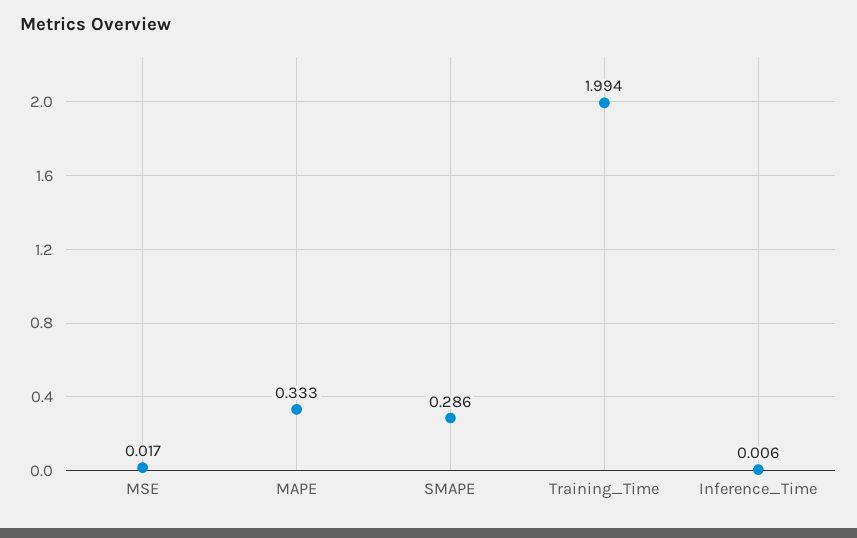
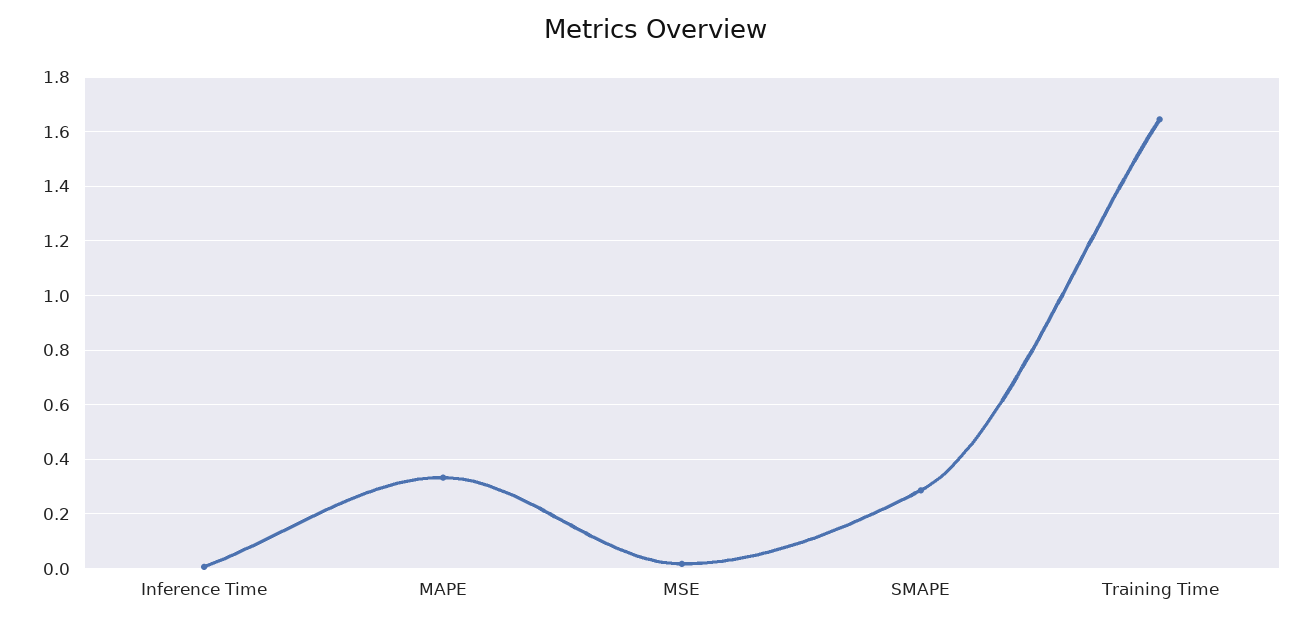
Training_Time: 1.994 -> 1.65

